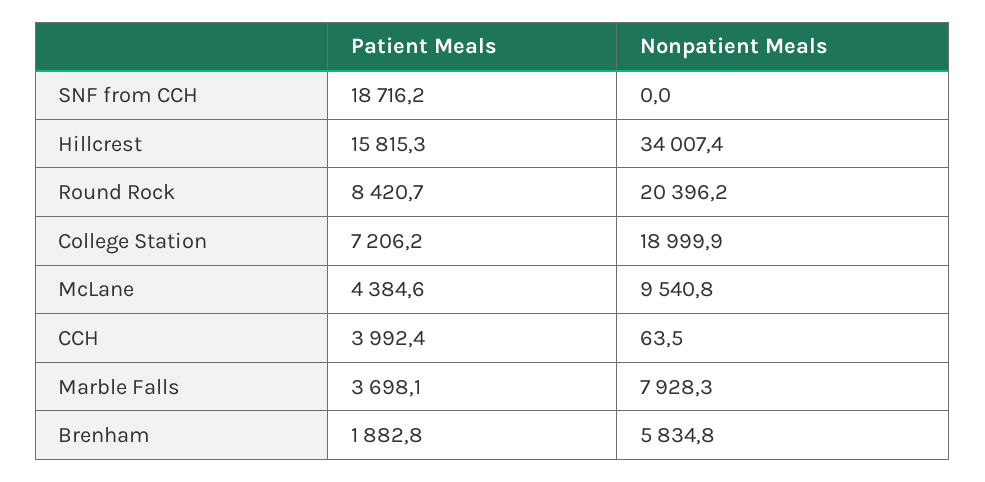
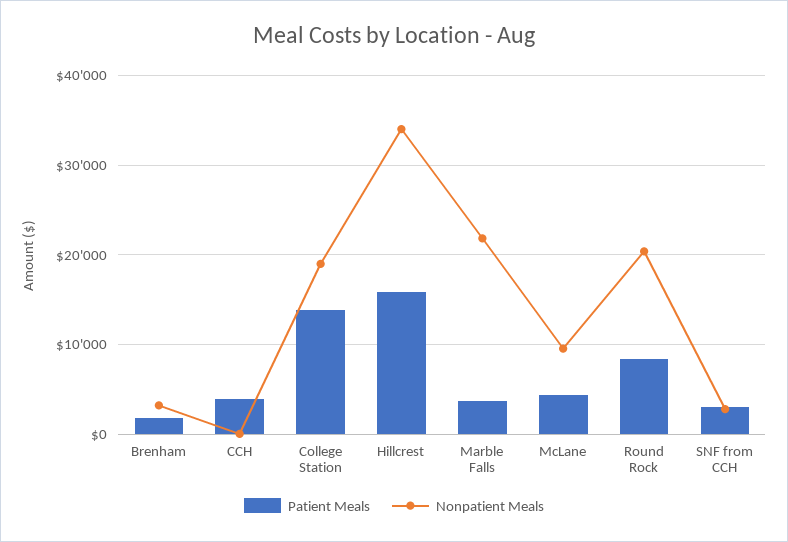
Patient Meals, SNF from CCH: 18716.2 -> 3000
Nonpatient Meals, SNF from CCH: 0 -> 3000
Patient Meals, College Station: 7206.2 -> 14000
Nonpatient Meals, Marble Falls: 7928.3 -> 22000
Nonpatient Meals, Brenham: 5834.8 -> 3000

